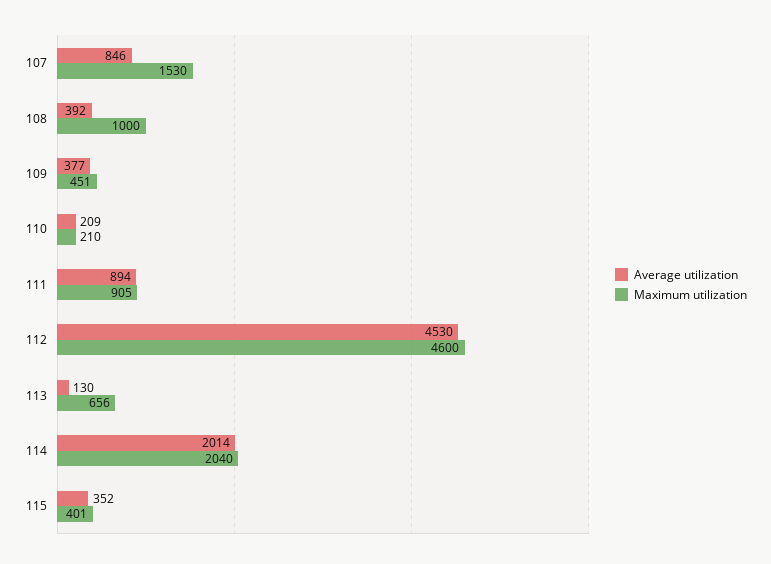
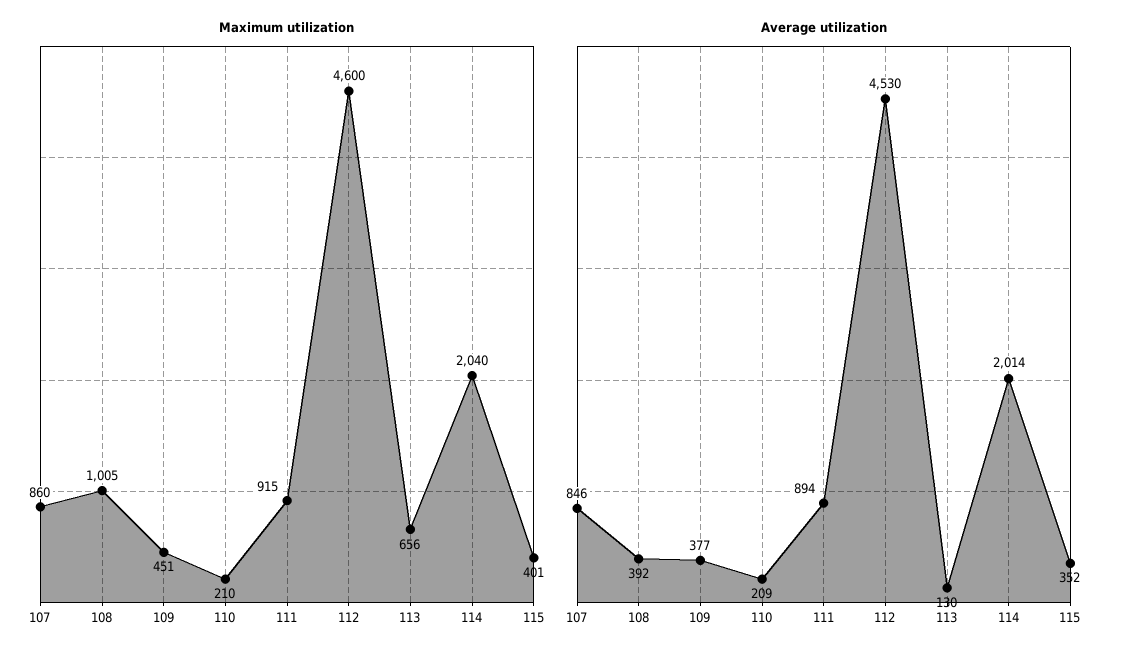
Maximum utilization, 107: 1530 -> 860
Maximum utilization, 108: 1000 -> 1005
Maximum utilization, 111: 905 -> 915

